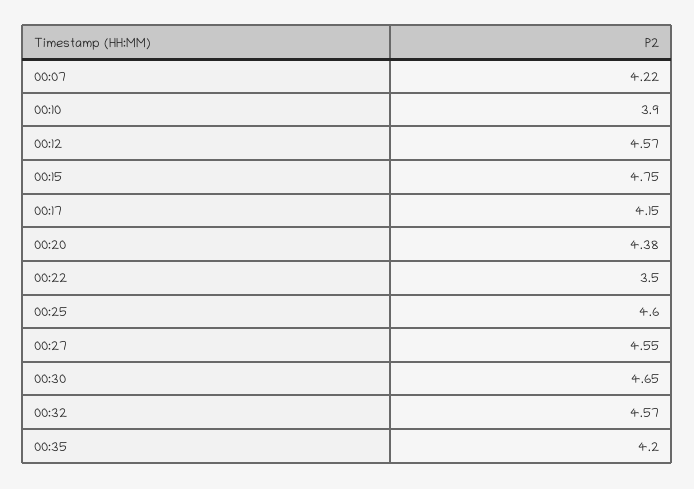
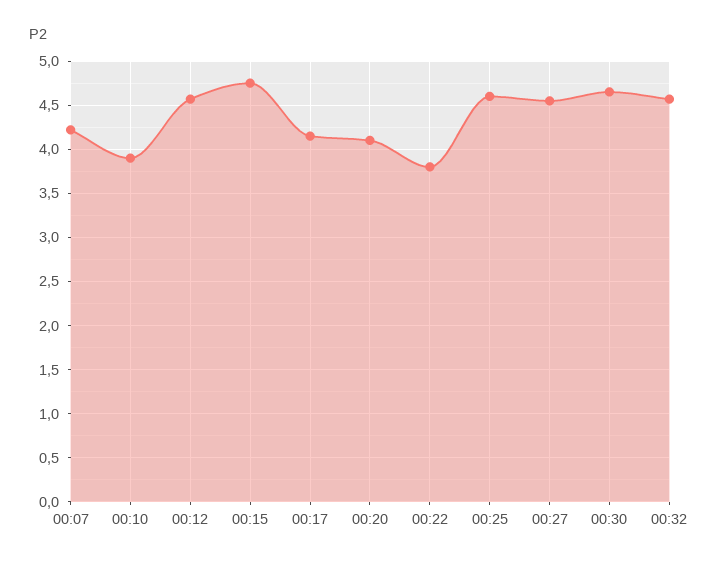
00:20: 4.38 -> 4.1
00:22: 3.5 -> 3.8
00:35: 4.2 -> none

